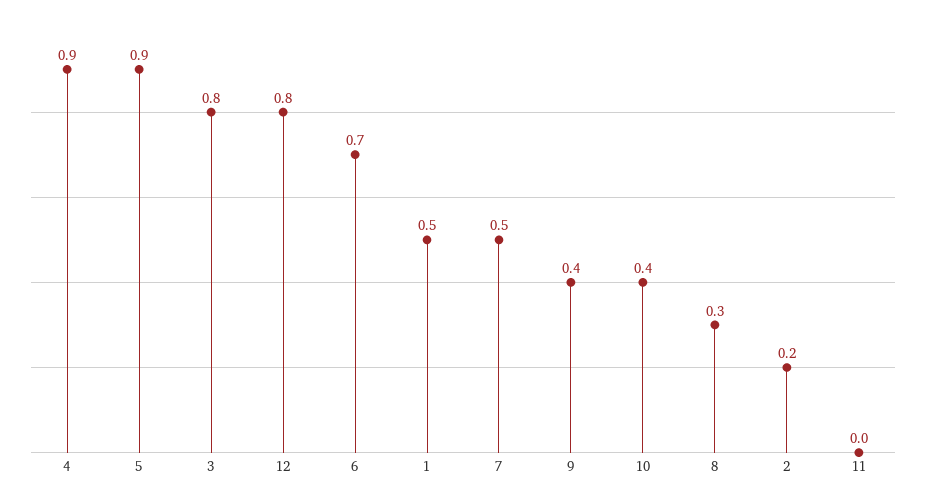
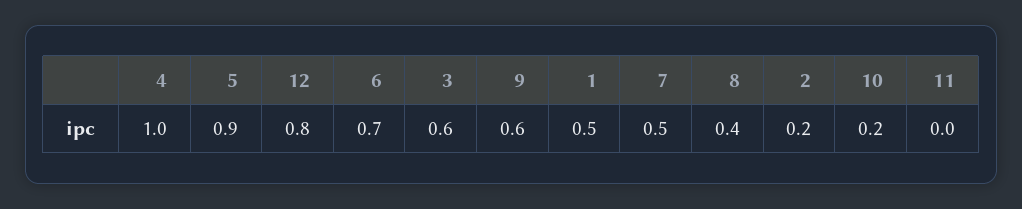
4: 0.9 -> 1
3: 0.8 -> 0.6
9: 0.4 -> 0.6
10: 0.4 -> 0.2
8: 0.3 -> 0.4

